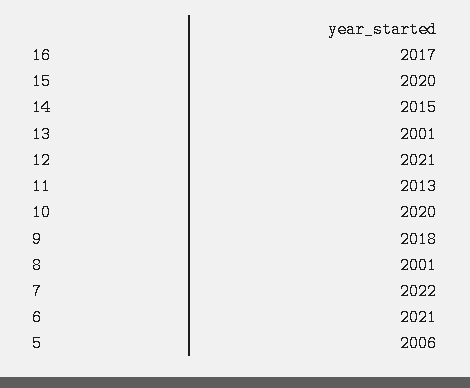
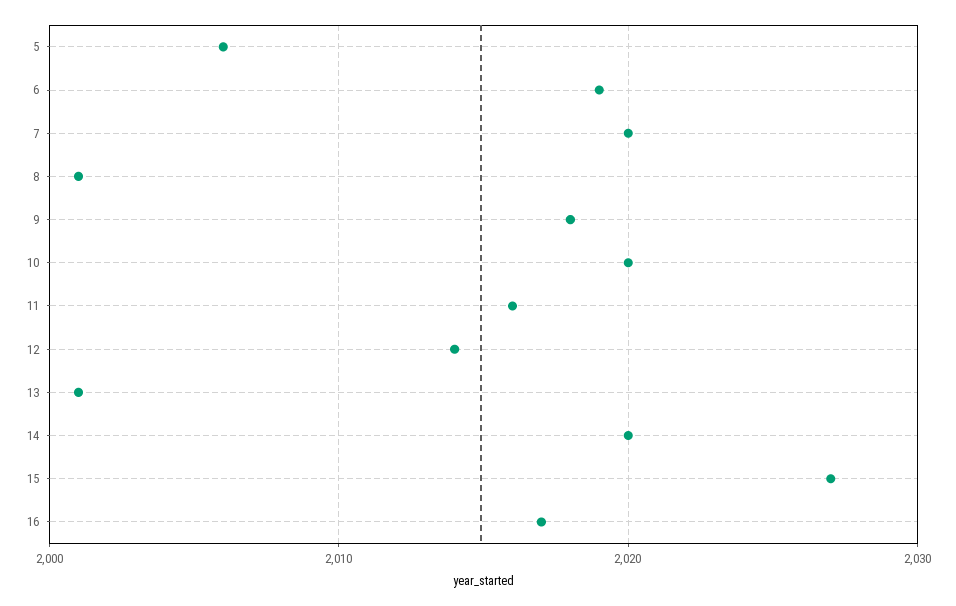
15: 2020 -> 2027
14: 2015 -> 2020
12: 2021 -> 2014
11: 2013 -> 2016
7: 2022 -> 2020
6: 2021 -> 2019

